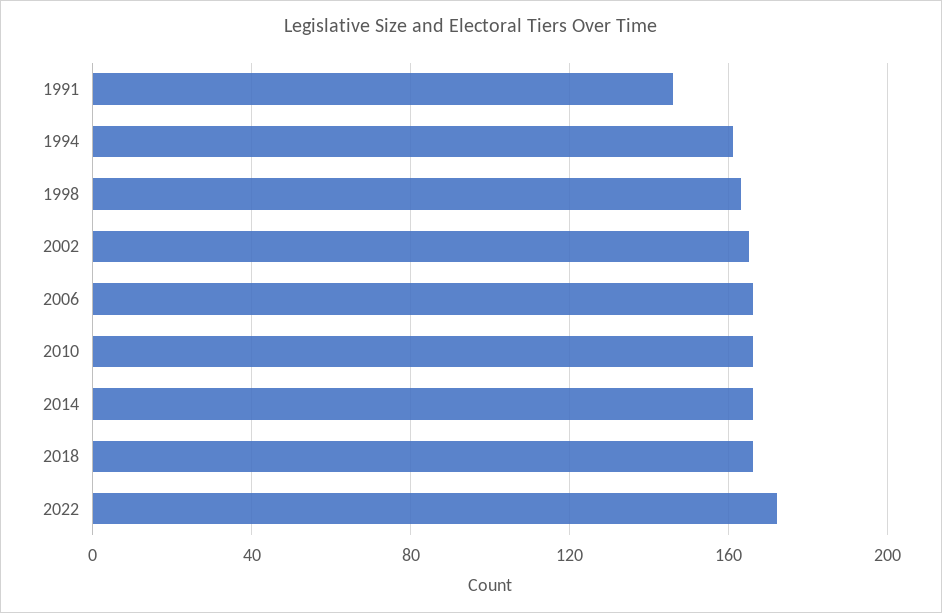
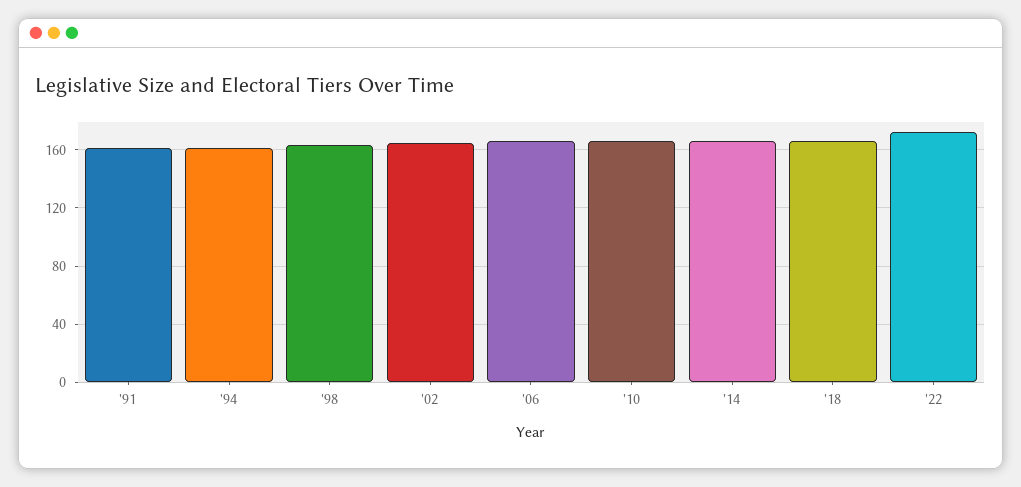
1991: 145 -> 160

